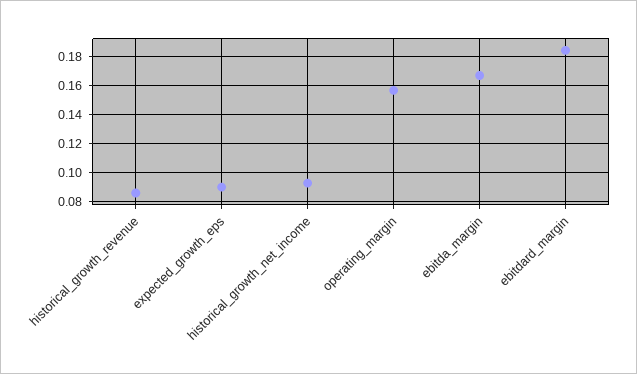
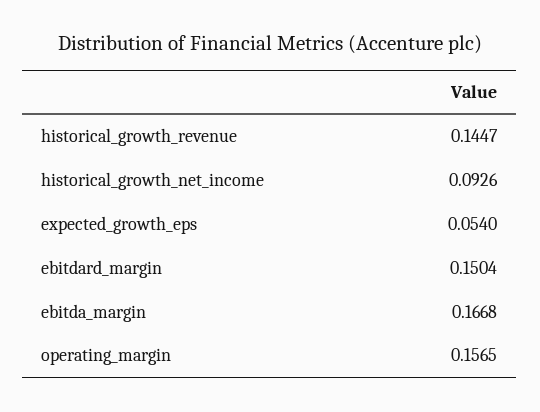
historical_growth_revenue: 0.085 -> 0.1447
expected_growth_eps: 0.09 -> 0.054
ebitdard_margin: 0.185 -> 0.1504

